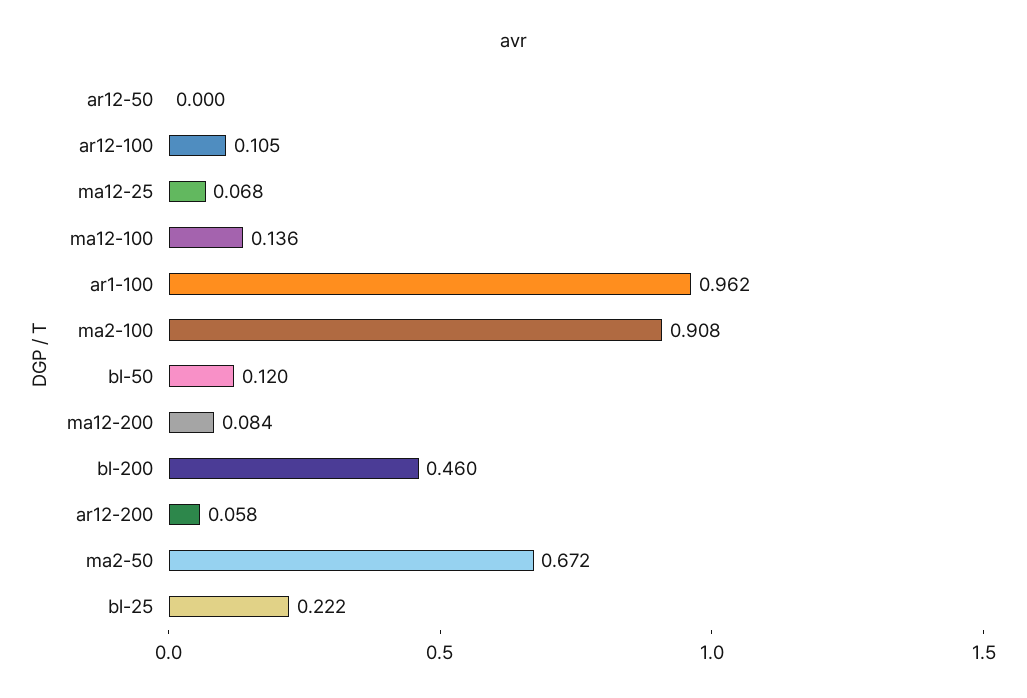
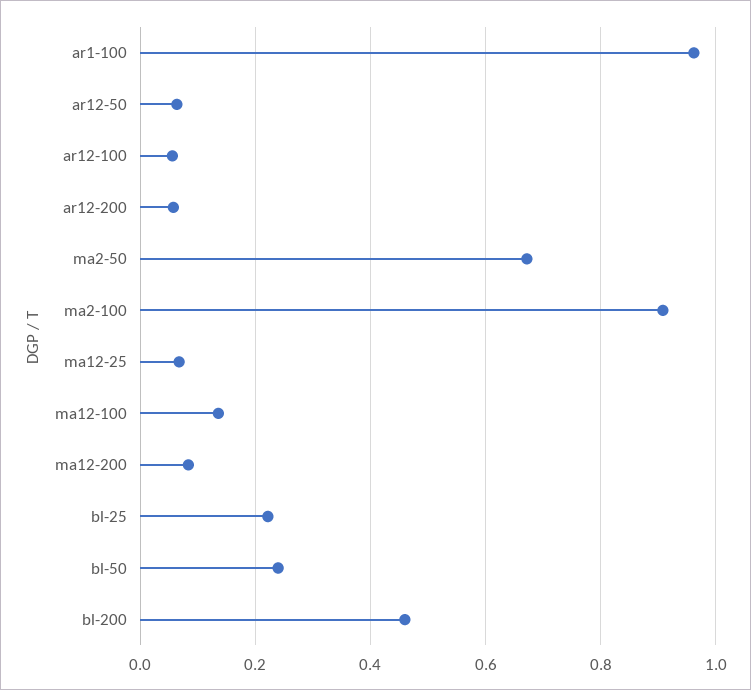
ar12-50: 0 -> 0.06
ar12-100: 0.105 -> 0.06
bl-50: 0.12 -> 0.24

